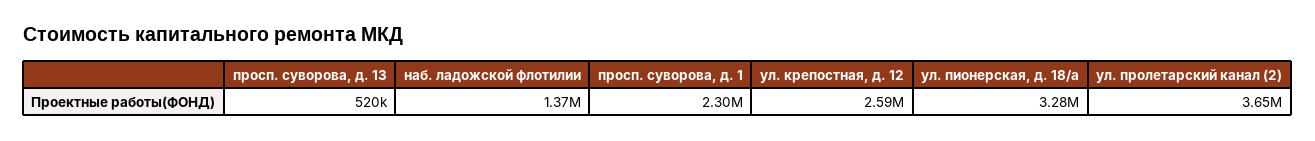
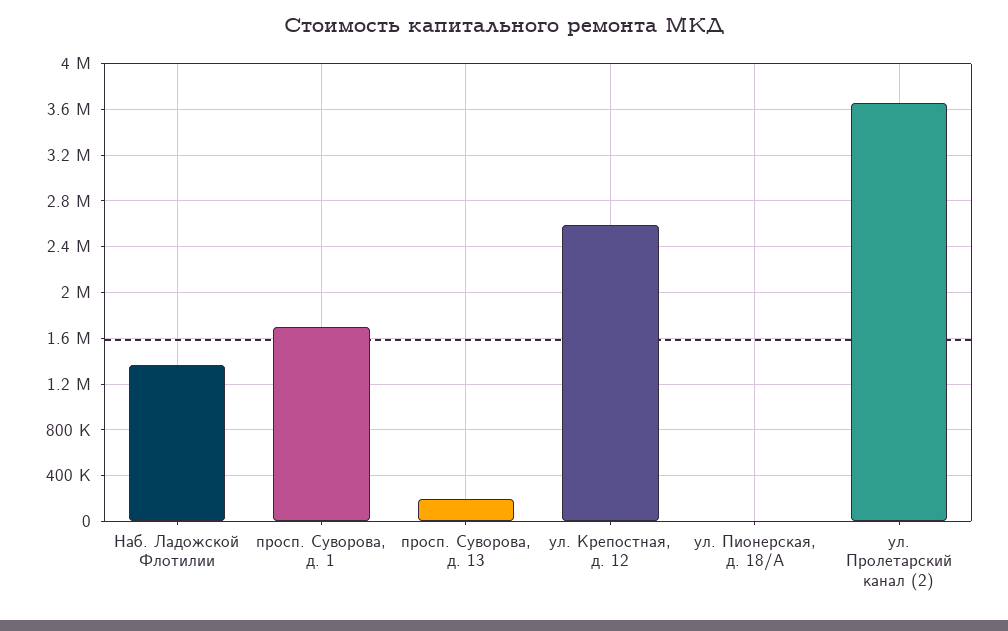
просп. суворова, д. 13: 520000 -> 200000
просп. суворова, д. 1: 2300000 -> 1700000
ул. пионерская, д. 18/а: 3280000 -> 0

